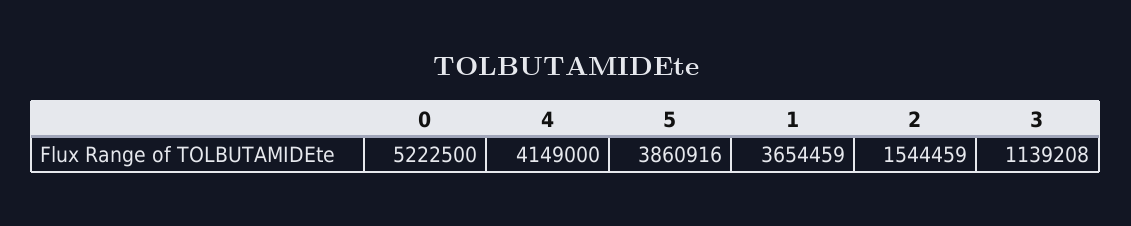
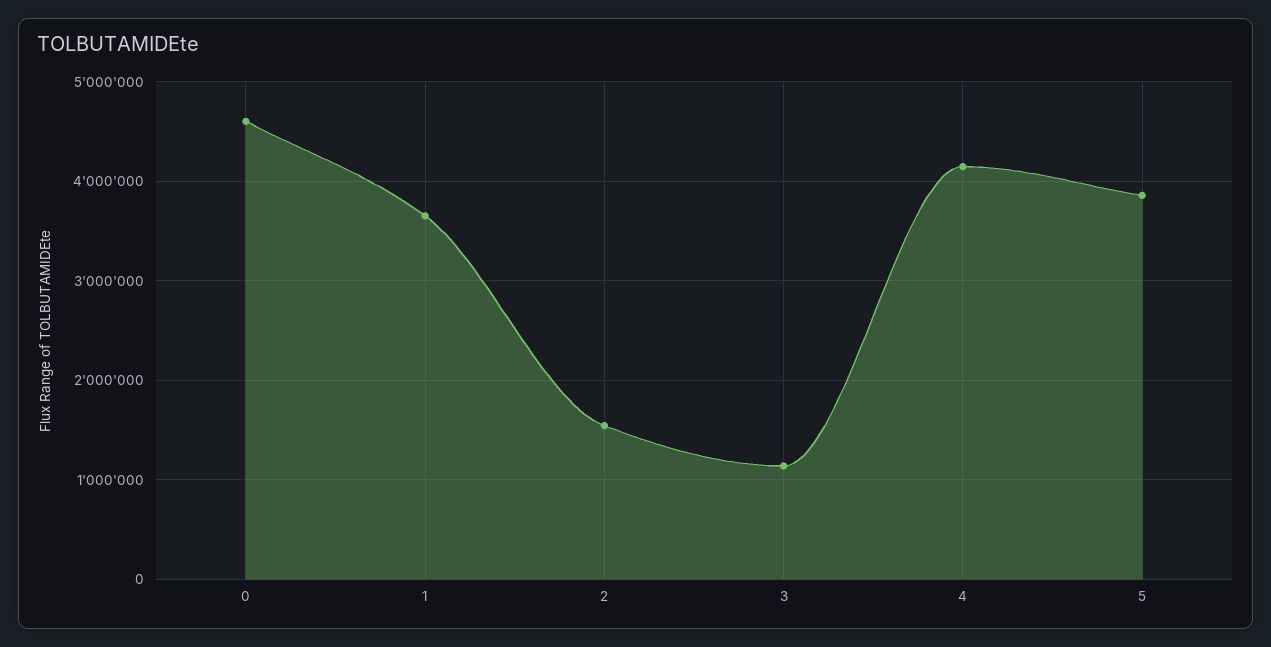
0: 5222500 -> 4600000

